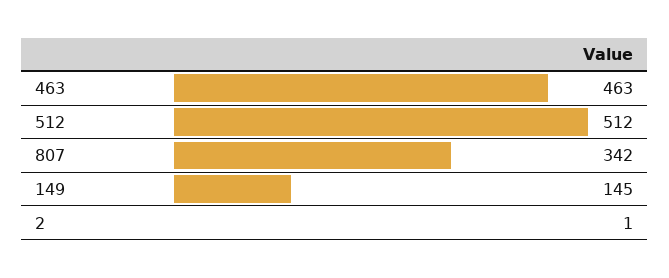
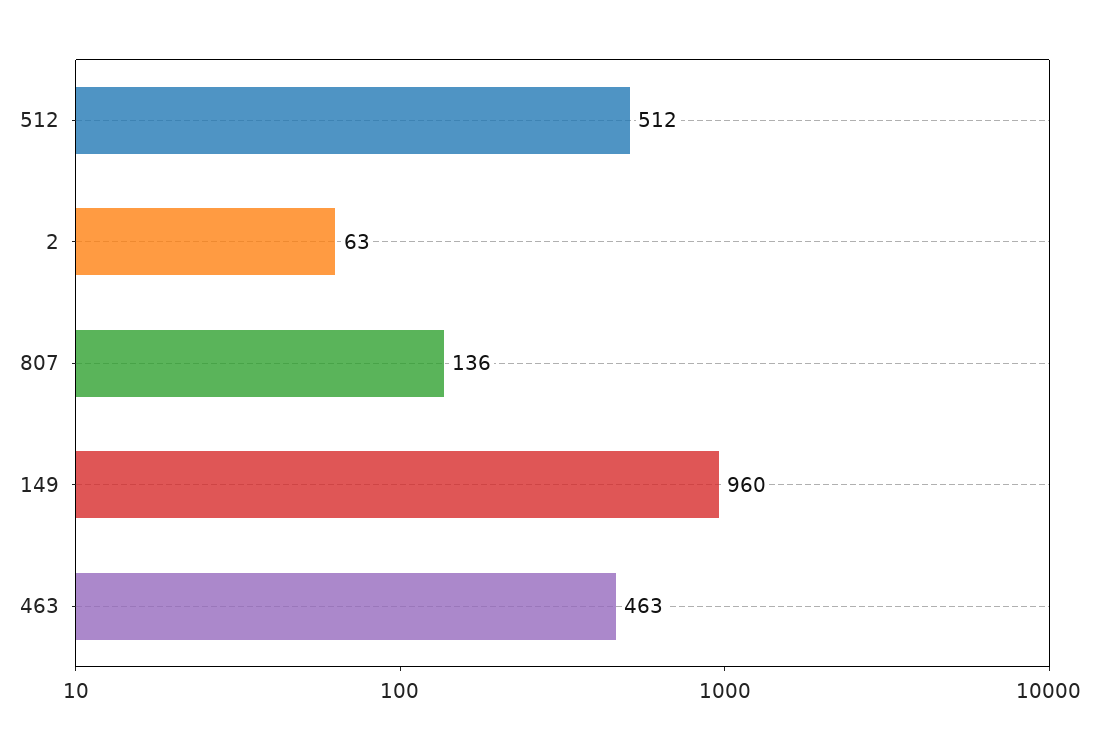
807: 342 -> 136
149: 145 -> 960
2: 1 -> 63

